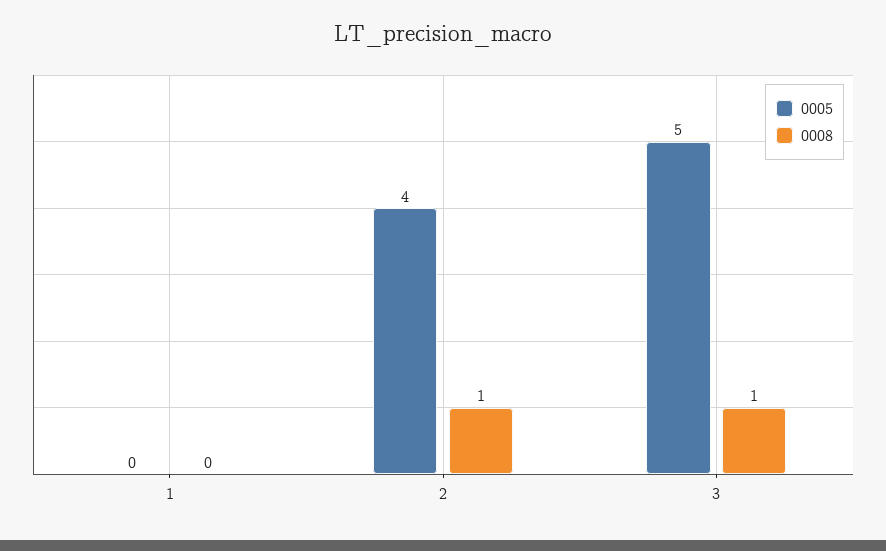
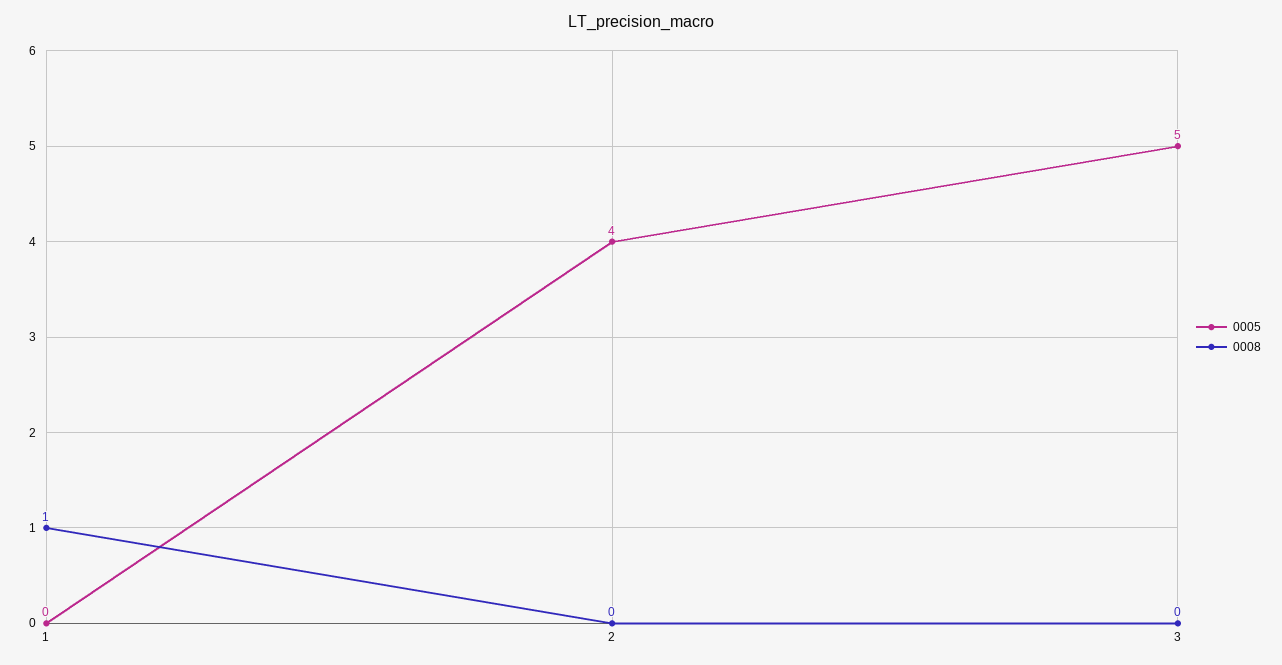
0008, 1: 0 -> 1
0008, 2: 1 -> 0
0008, 3: 1 -> 0

